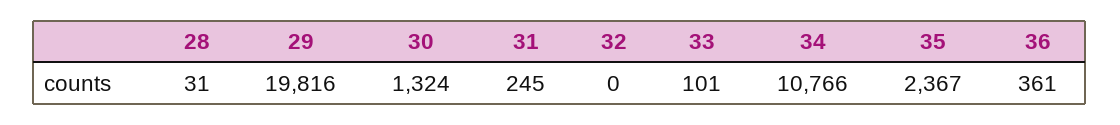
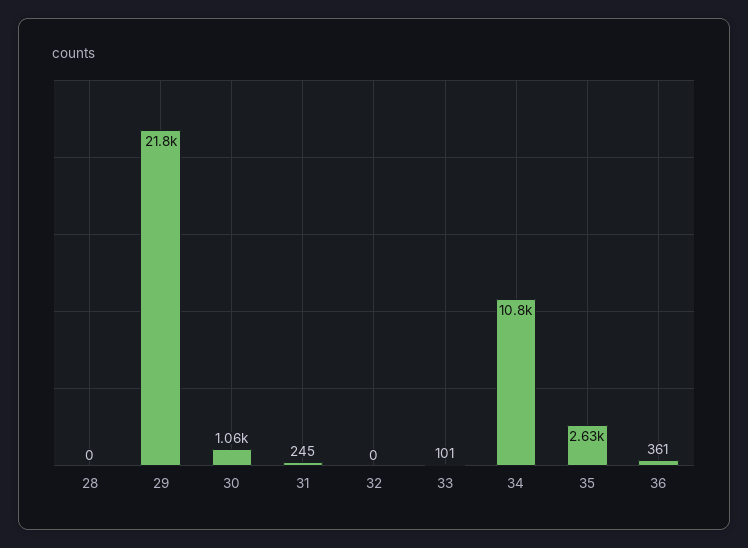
28: 31 -> 0
29: 19816 -> 21800
30: 1324 -> 1060
35: 2367 -> 2630

